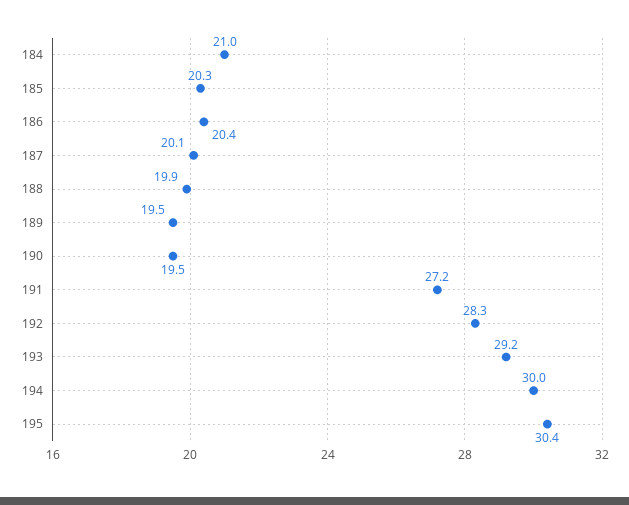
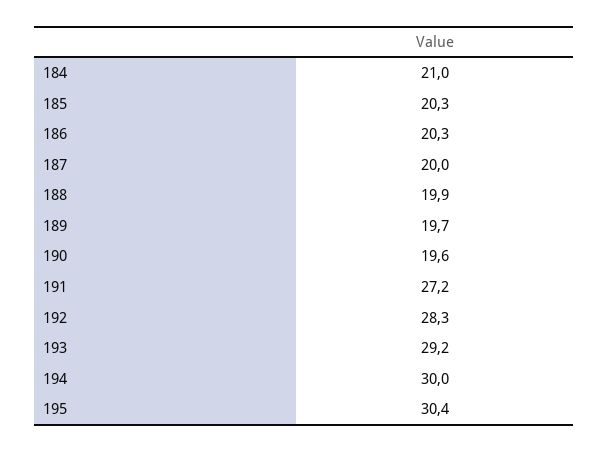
186: 20.4 -> 20.3
187: 20.1 -> 20
189: 19.5 -> 19.7
190: 19.5 -> 19.6

